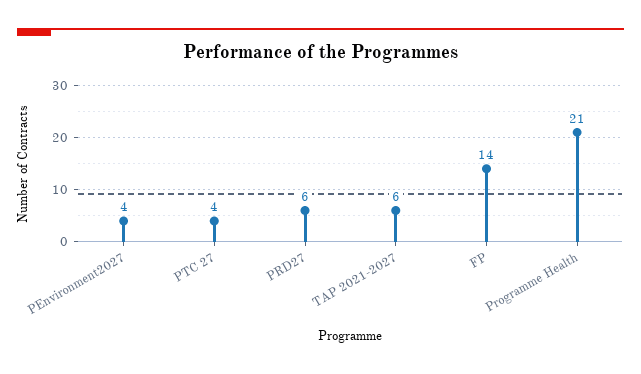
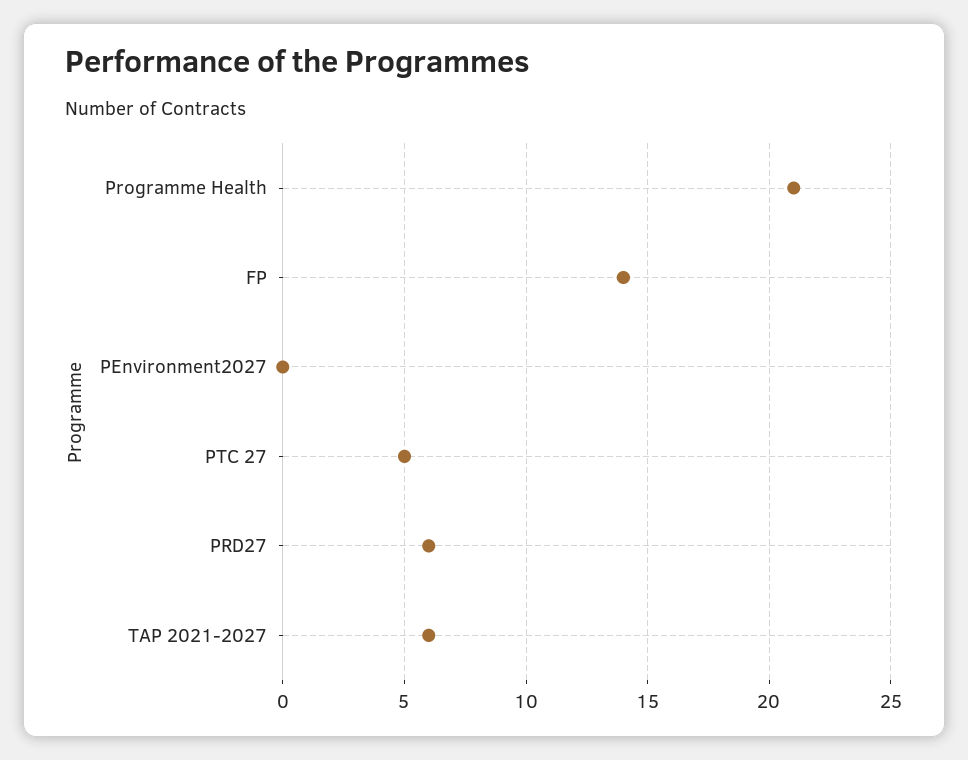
PEnvironment2027: 4 -> 0
PTC 27: 4 -> 5

